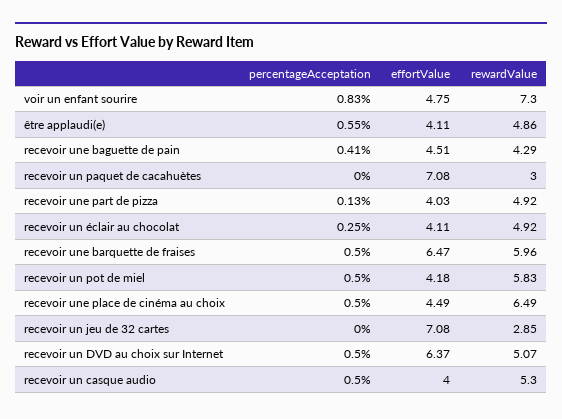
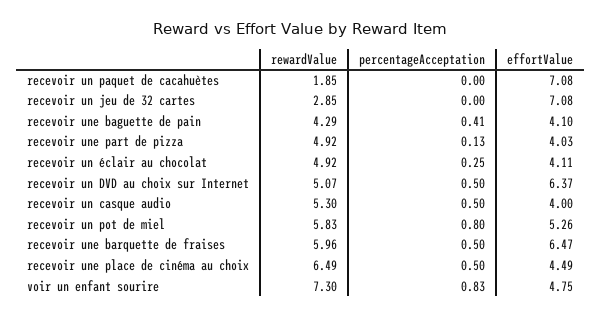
percentageAcceptation, être applaudi(e): 0.55 -> none
effortValue, être applaudi(e): 4.11 -> none
rewardValue, être applaudi(e): 4.86 -> none
effortValue, recevoir une baguette de pain: 4.51 -> 4.1
rewardValue, recevoir un paquet de cacahuètes: 3 -> 1.85
percentageAcceptation, recevoir un pot de miel: 0.5 -> 0.8
effortValue, recevoir un pot de miel: 4.18 -> 5.26

